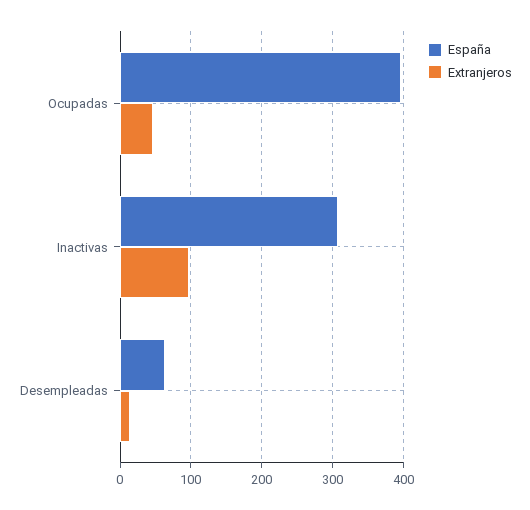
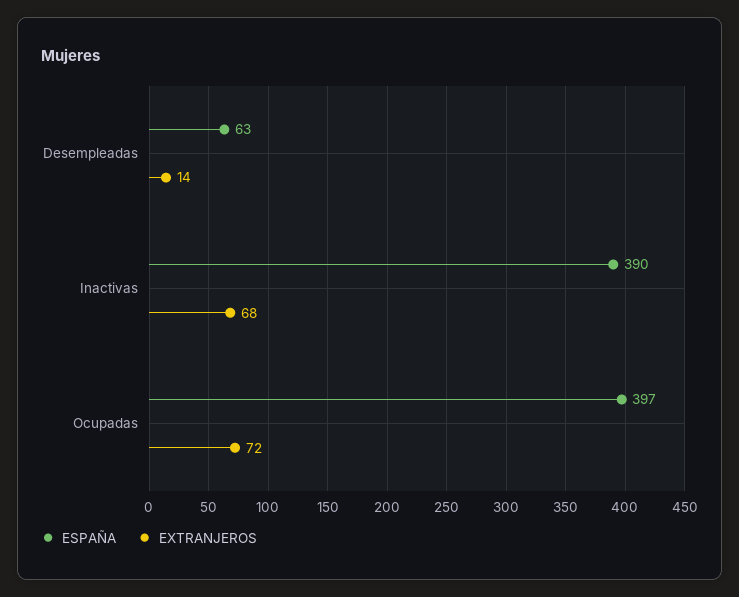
Extranjeros, Ocupadas: 50 -> 72
España, Inactivas: 310 -> 390
Extranjeros, Inactivas: 100 -> 68

